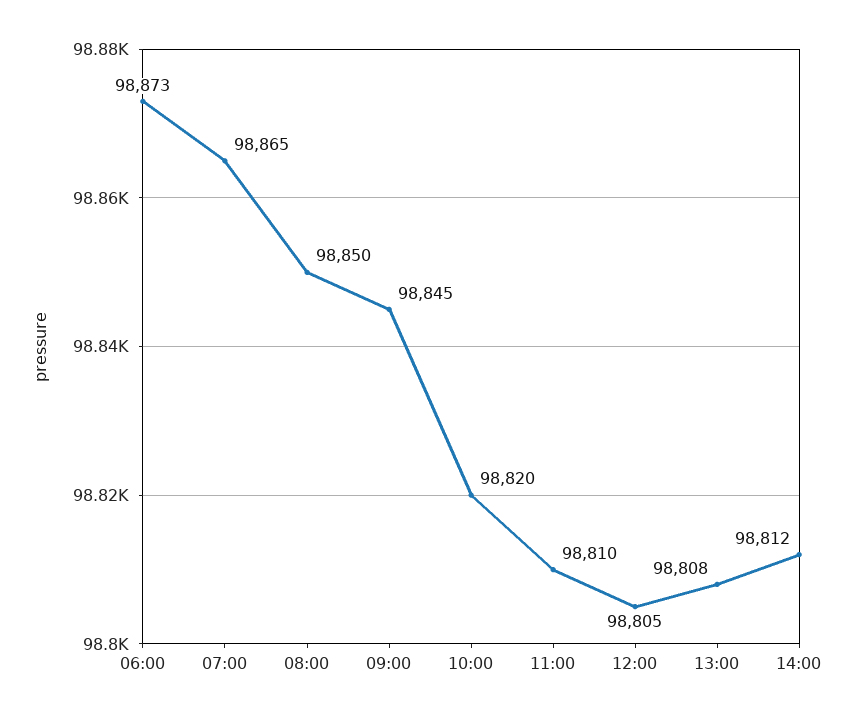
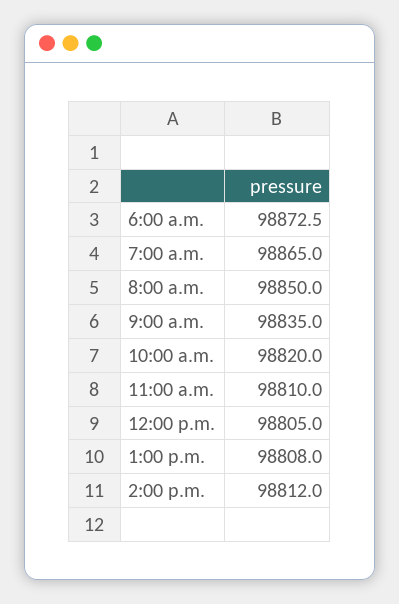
09:00: 98845 -> 98835

